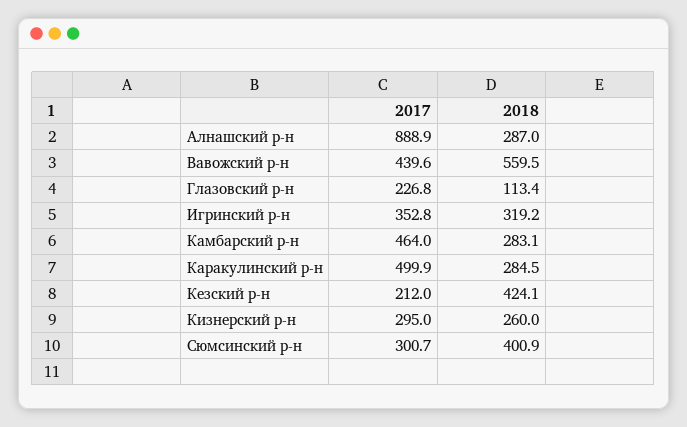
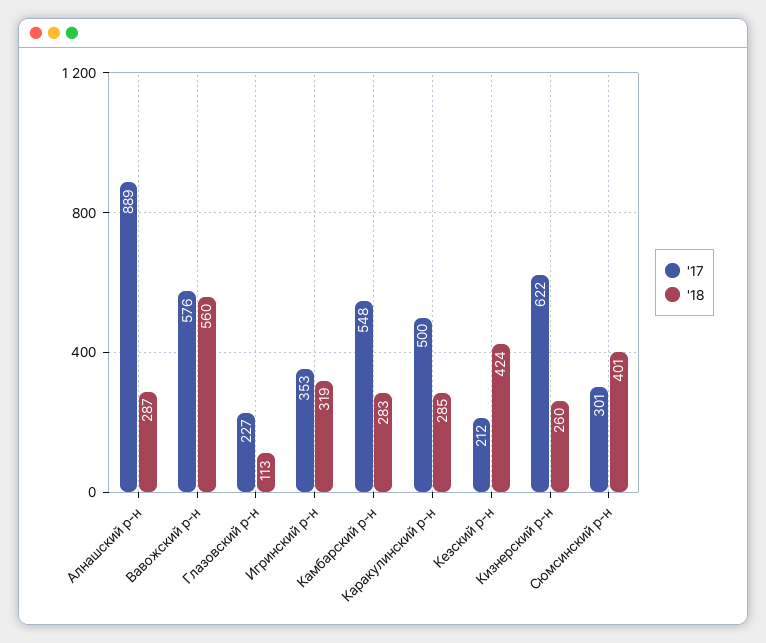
2017, Вавожский р-н: 439.6 -> 576
2017, Камбарский р-н: 464 -> 548
2017, Кизнерский р-н: 295 -> 622

